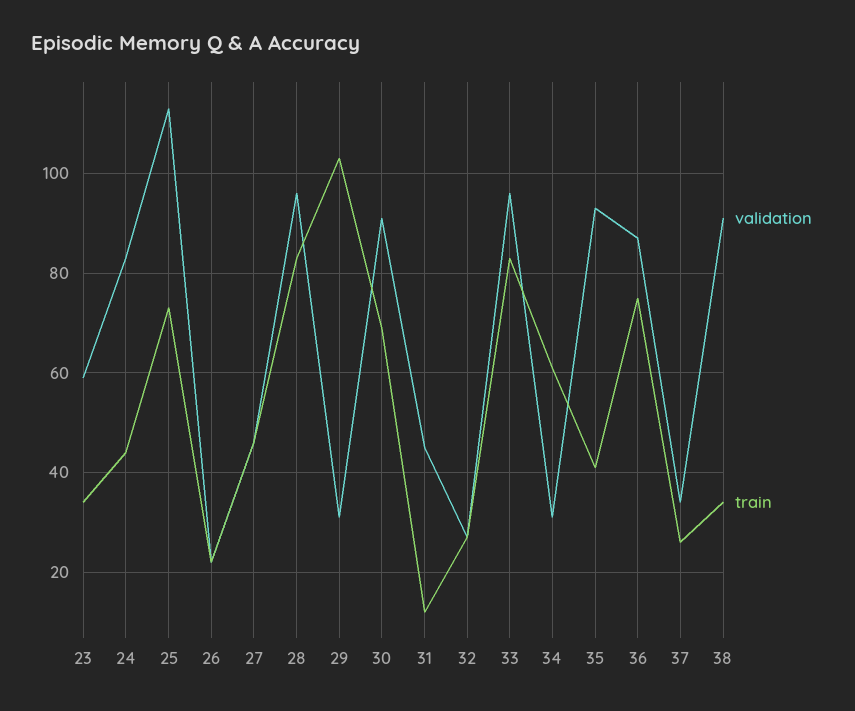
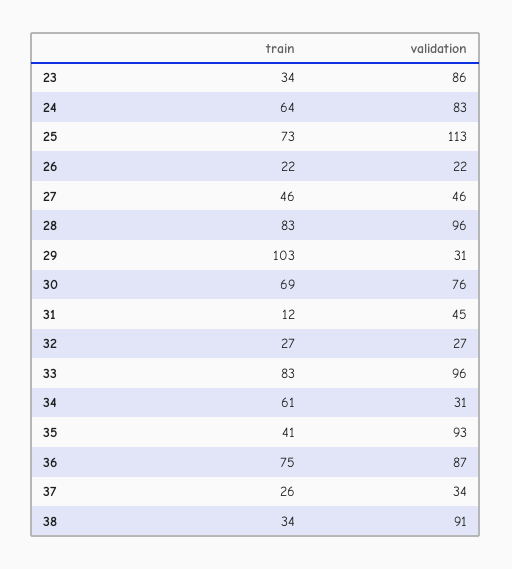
validation, 23: 60 -> 86
train, 24: 45 -> 64
validation, 30: 90 -> 76

